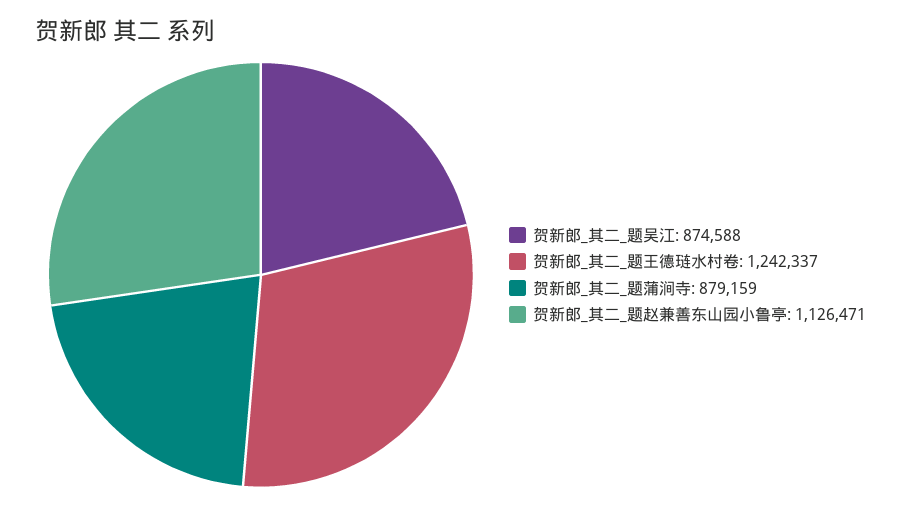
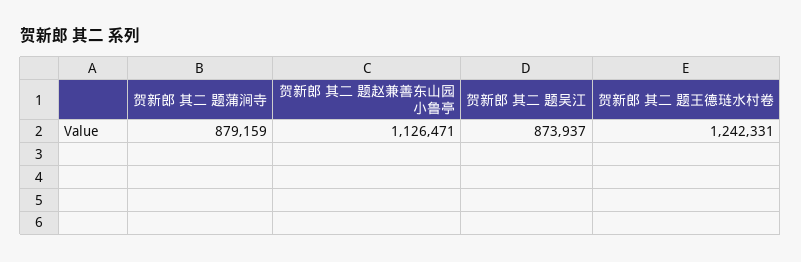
贺新郎_其二_题吴江: 874588 -> 873937
贺新郎_其二_题王德琏水村卷: 1242337 -> 1242331

